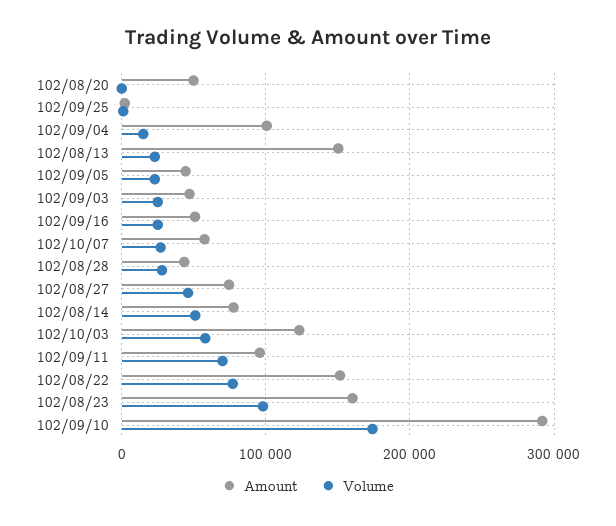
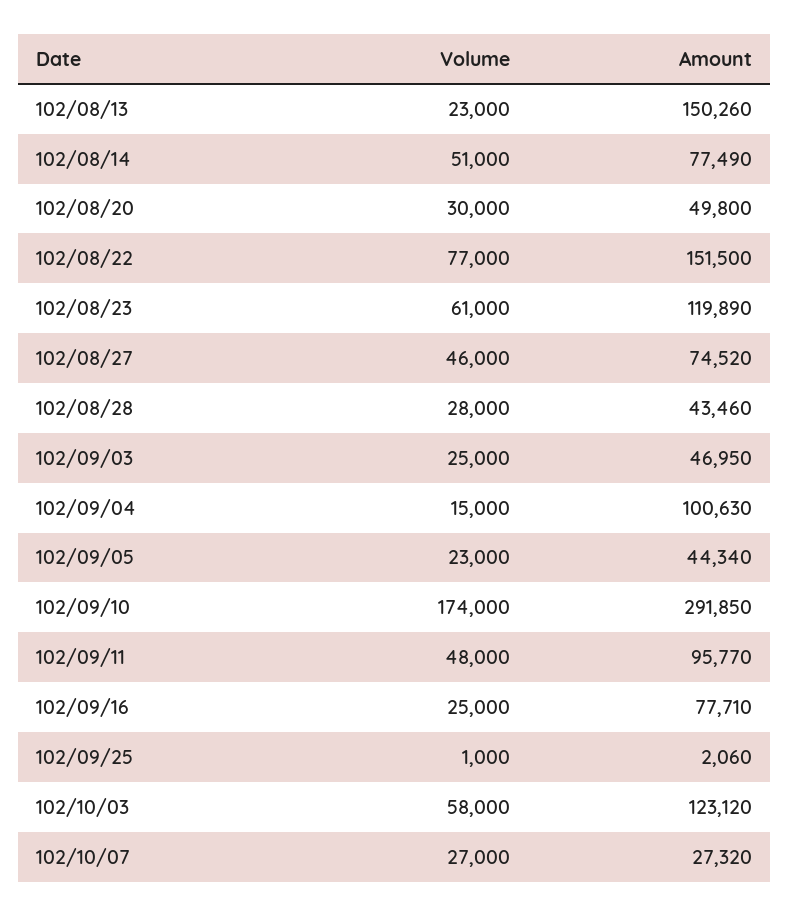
Volume, 102/08/20: 0 -> 30000
Amount, 102/09/16: 50000 -> 77710
Amount, 102/10/07: 60000 -> 27320
Volume, 102/09/11: 70000 -> 48000
Amount, 102/08/23: 160000 -> 119890
Volume, 102/08/23: 100000 -> 61000

